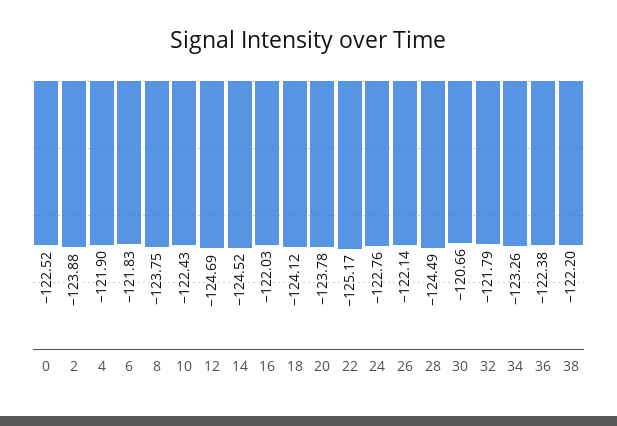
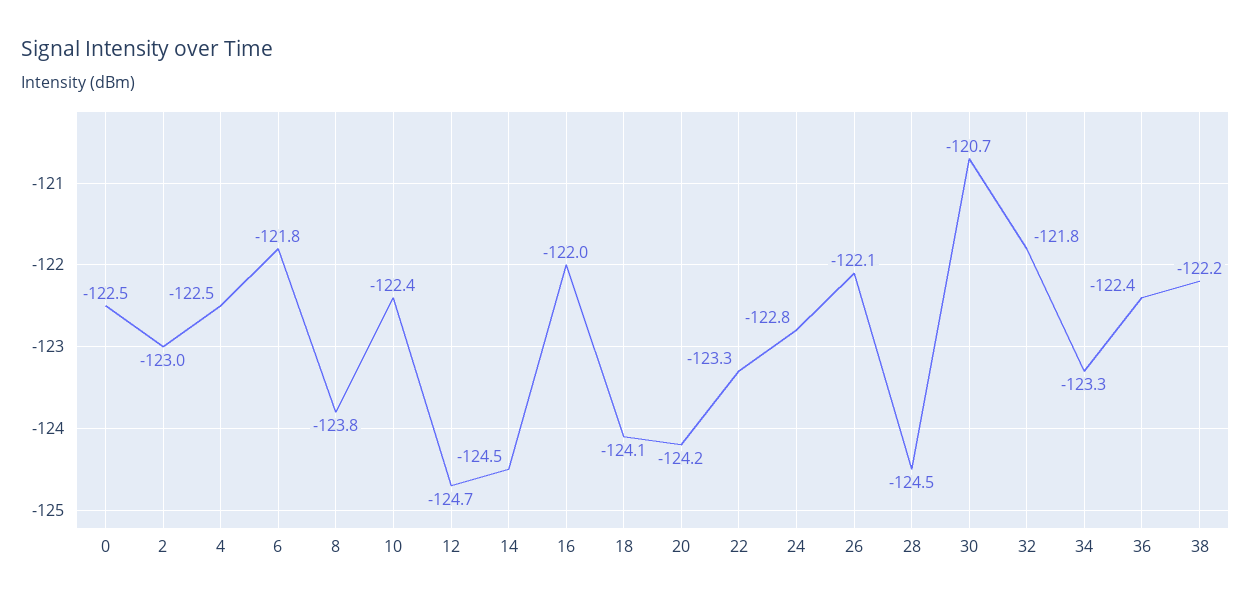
2: -123.88 -> -123
4: -121.9 -> -122.5
20: -123.78 -> -124.2
22: -125.17 -> -123.3

